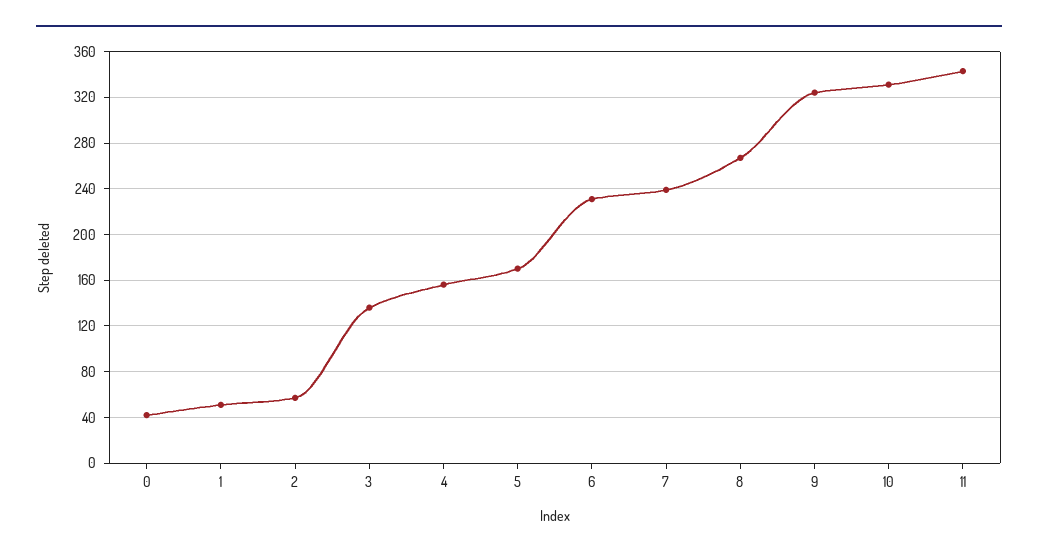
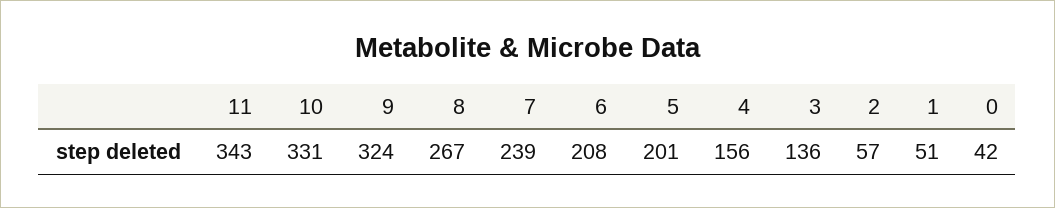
5: 170 -> 201
6: 230 -> 208

